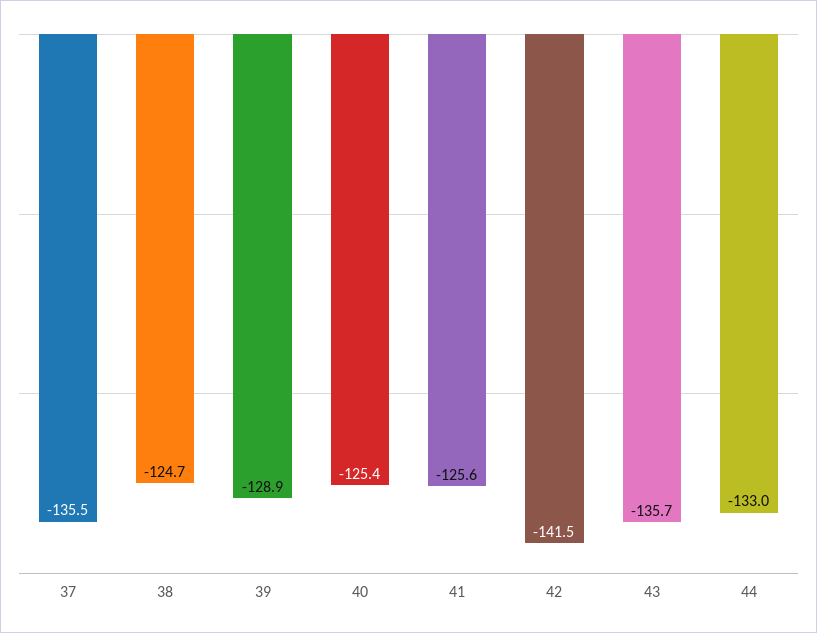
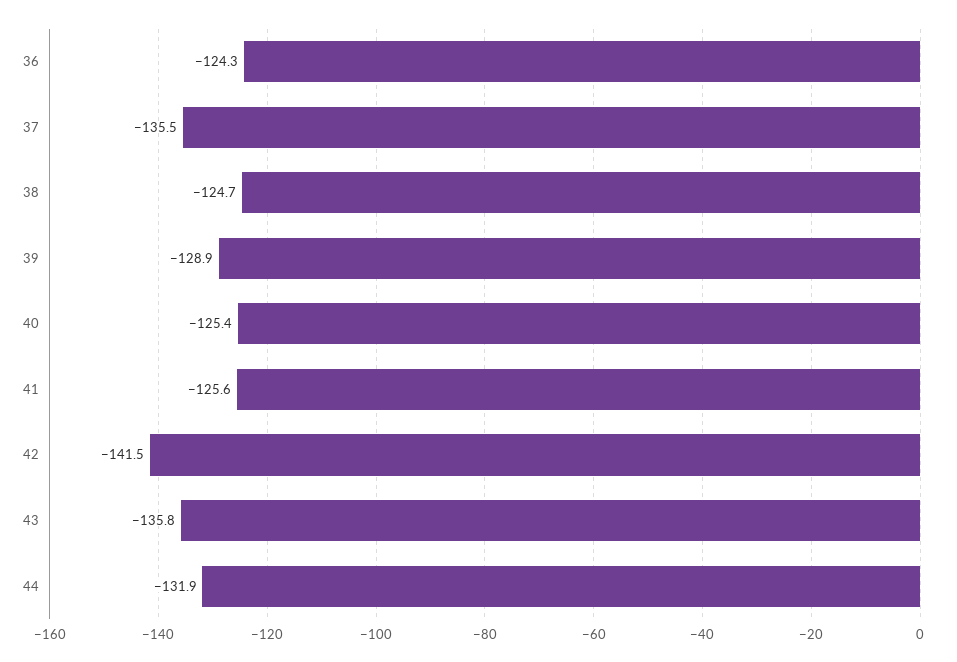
43: -135.7 -> -135.8
44: -133 -> -131.9
36: none -> -124.3

